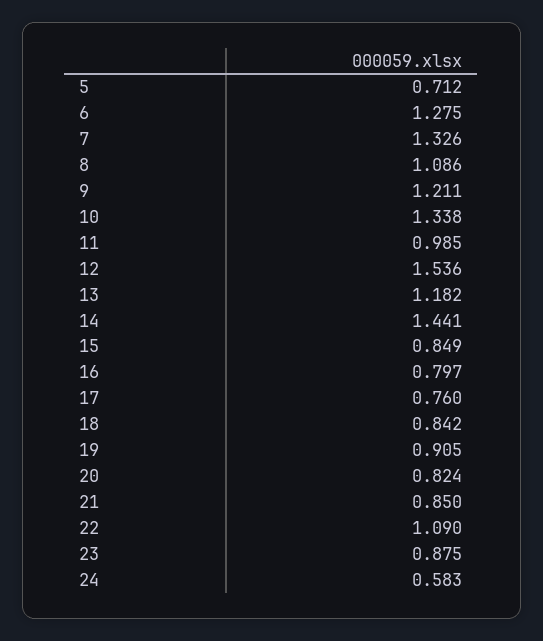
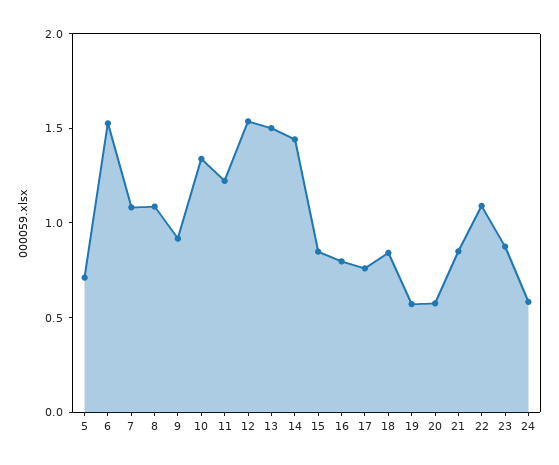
6: 1.275 -> 1.5
7: 1.326 -> 1.1
9: 1.211 -> 0.9
11: 0.985 -> 1.2
13: 1.182 -> 1.5
19: 0.905 -> 0.6
20: 0.824 -> 0.6

